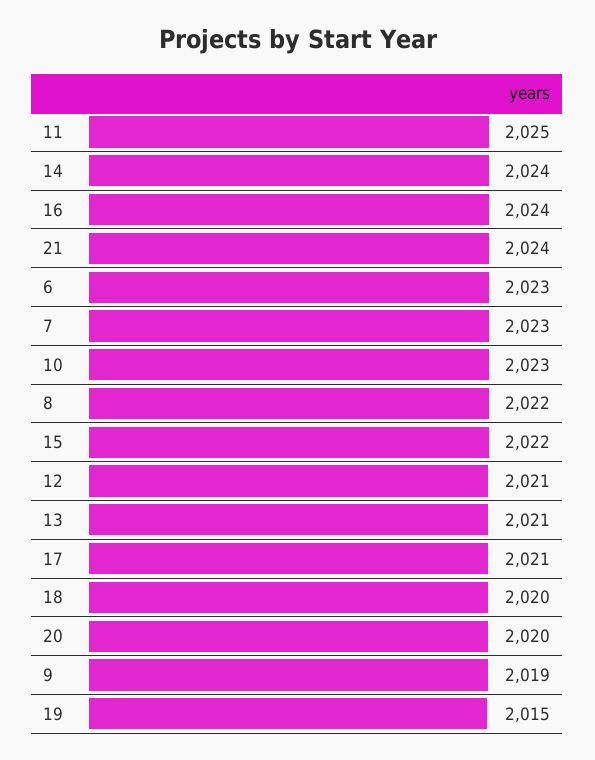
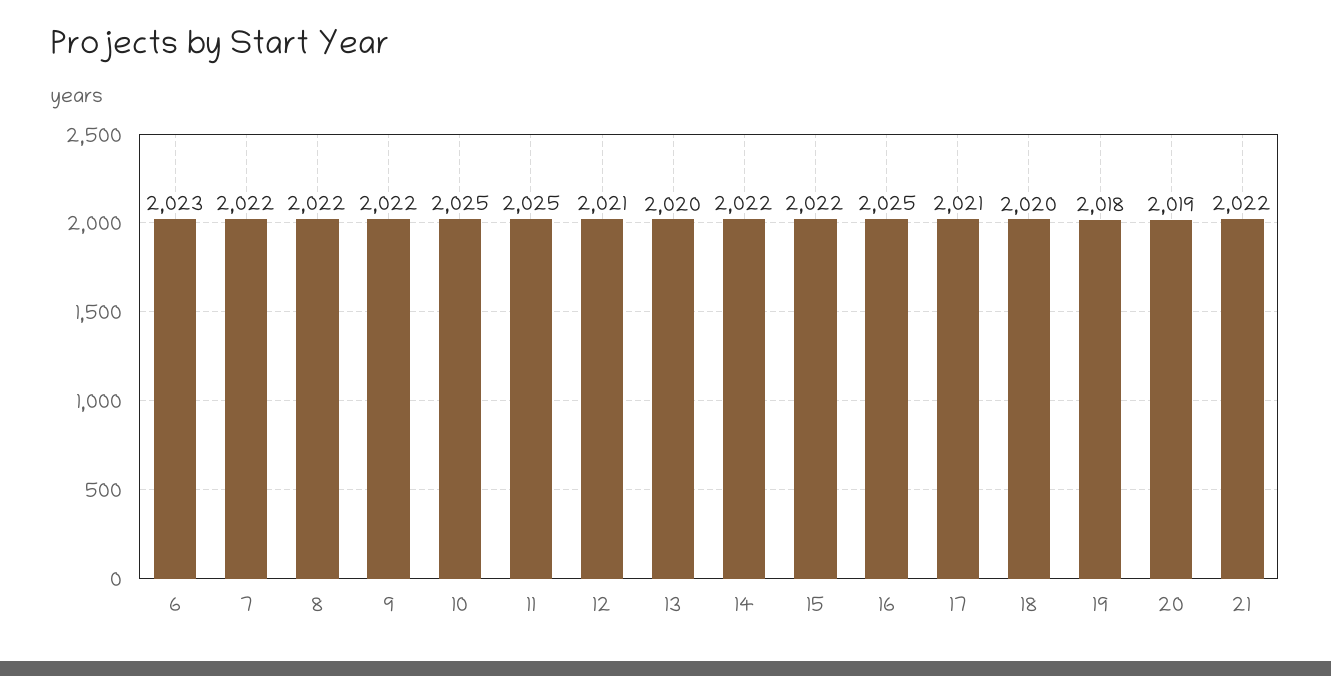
14: 2024 -> 2022
16: 2024 -> 2025
21: 2024 -> 2022
7: 2023 -> 2022
10: 2023 -> 2025
13: 2021 -> 2020
20: 2020 -> 2019
9: 2019 -> 2022
19: 2015 -> 2018

